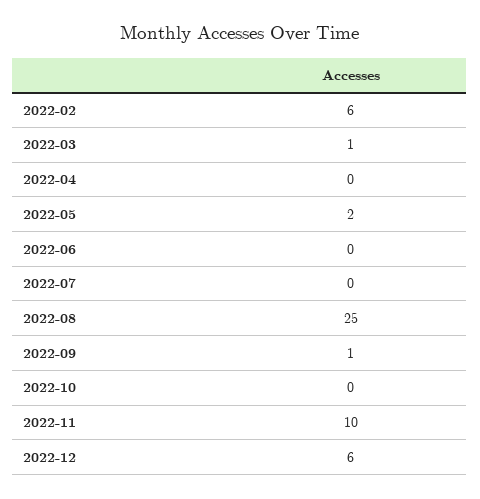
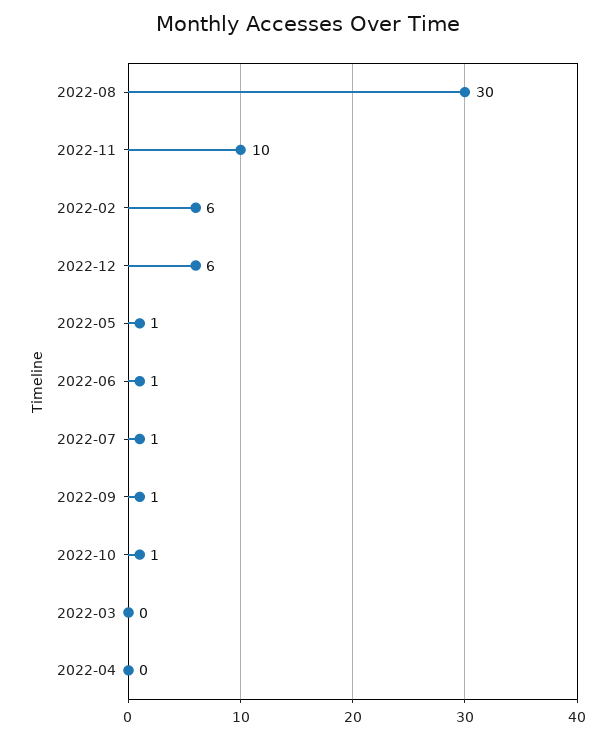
2022-03: 1 -> 0
2022-05: 2 -> 1
2022-06: 0 -> 1
2022-07: 0 -> 1
2022-08: 25 -> 30
2022-10: 0 -> 1

